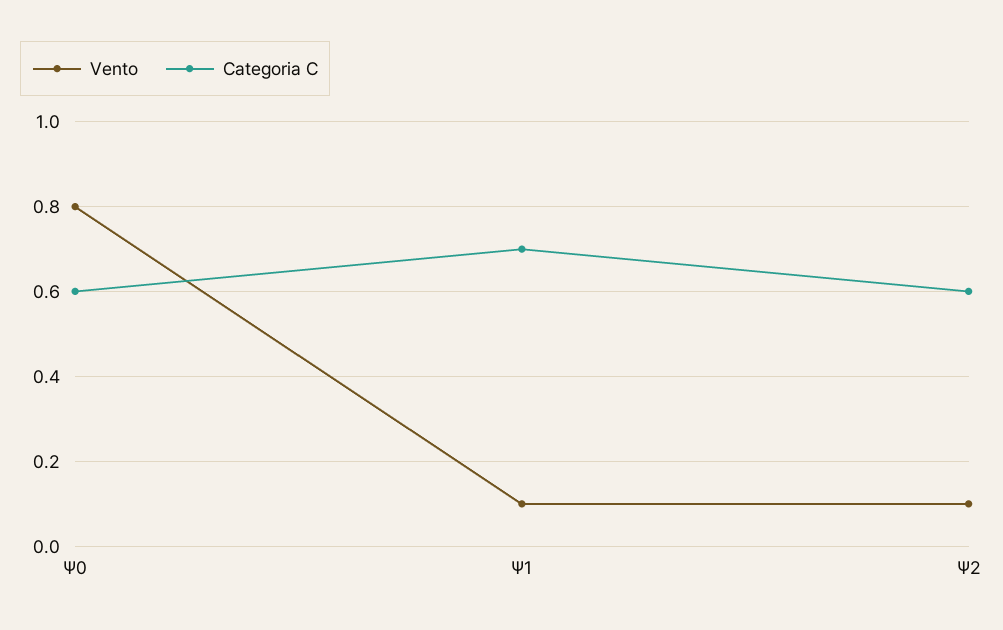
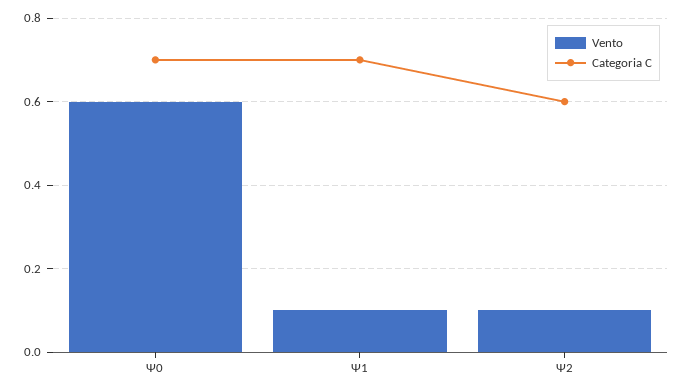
Vento, Ψ0: 0.8 -> 0.6
Categoria C, Ψ0: 0.6 -> 0.7

